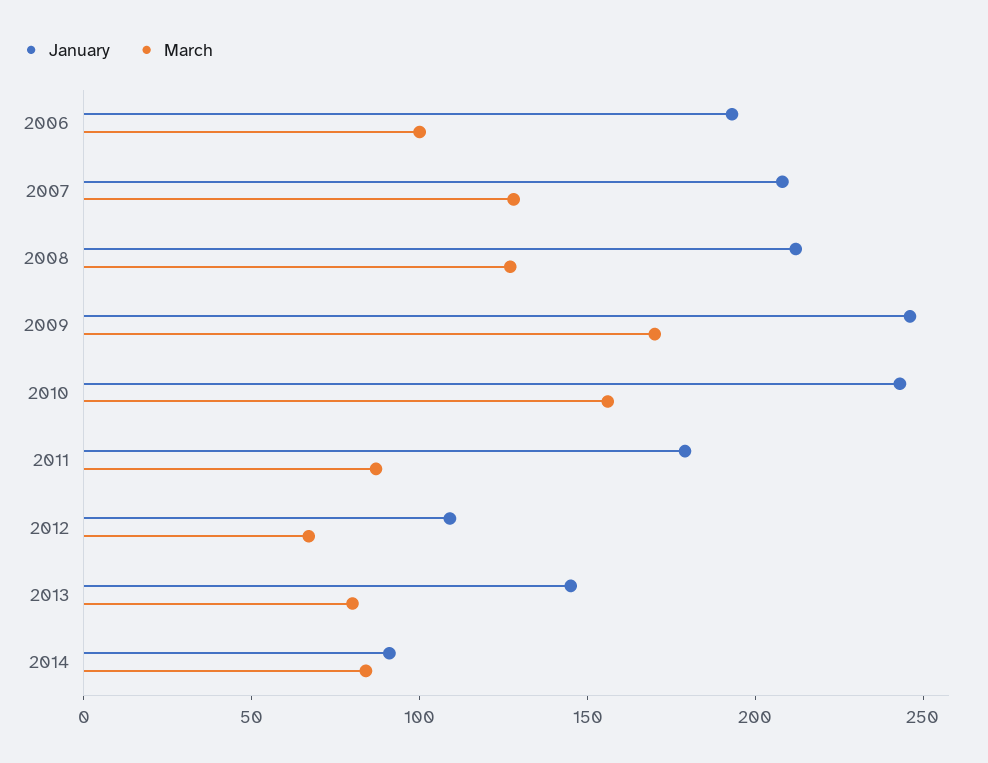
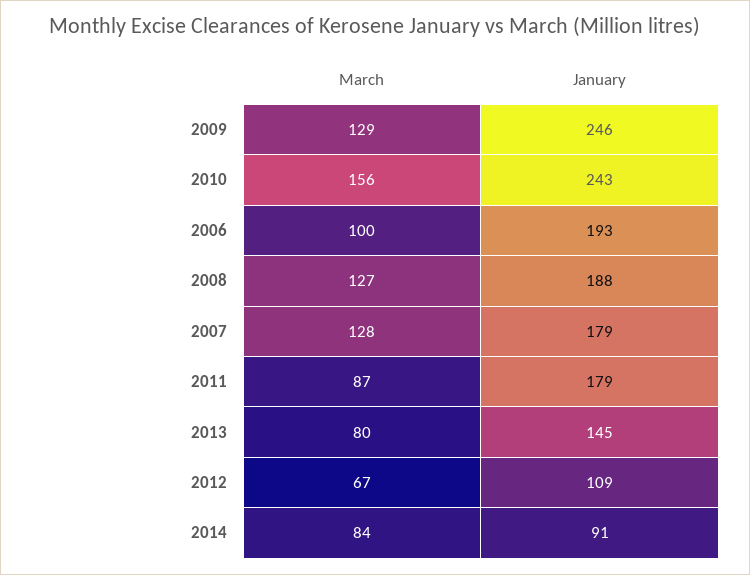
January, 2007: 210 -> 179
January, 2008: 210 -> 188
March, 2009: 170 -> 129

